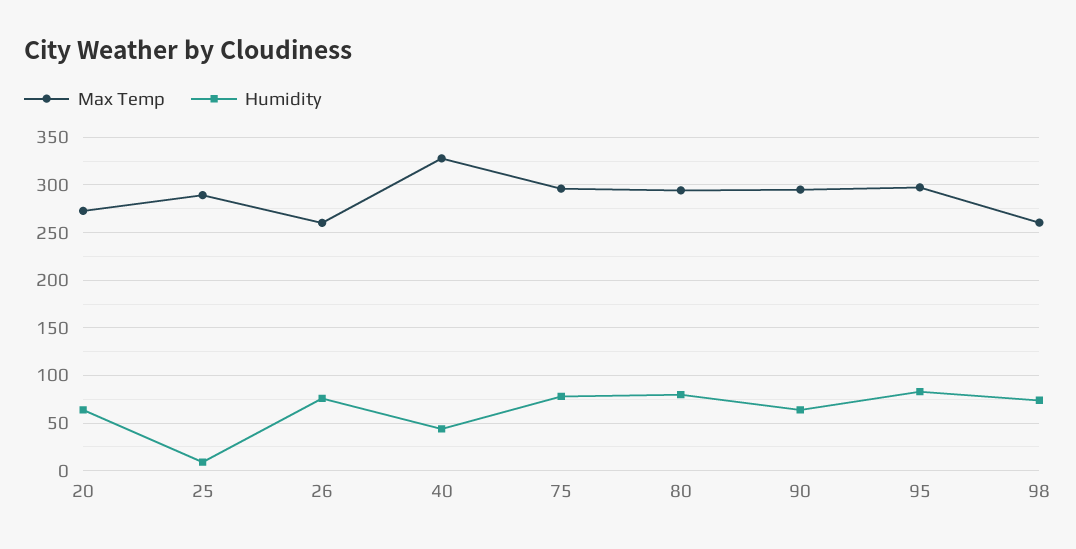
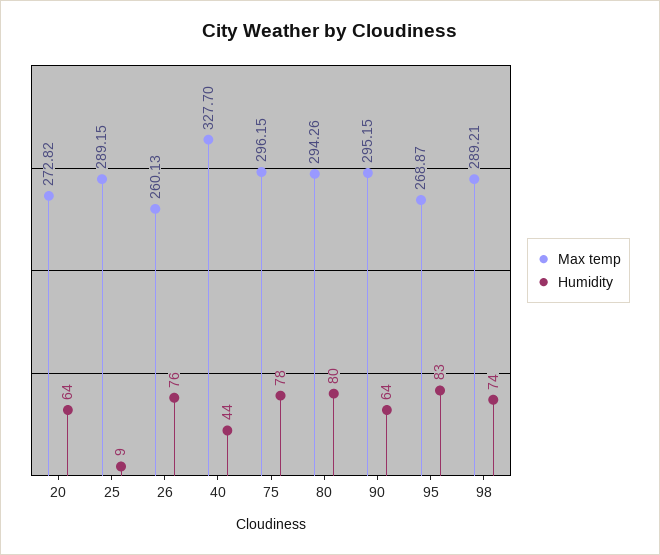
Max Temp, 95: 300 -> 268.87
Max Temp, 98: 260 -> 289.21

